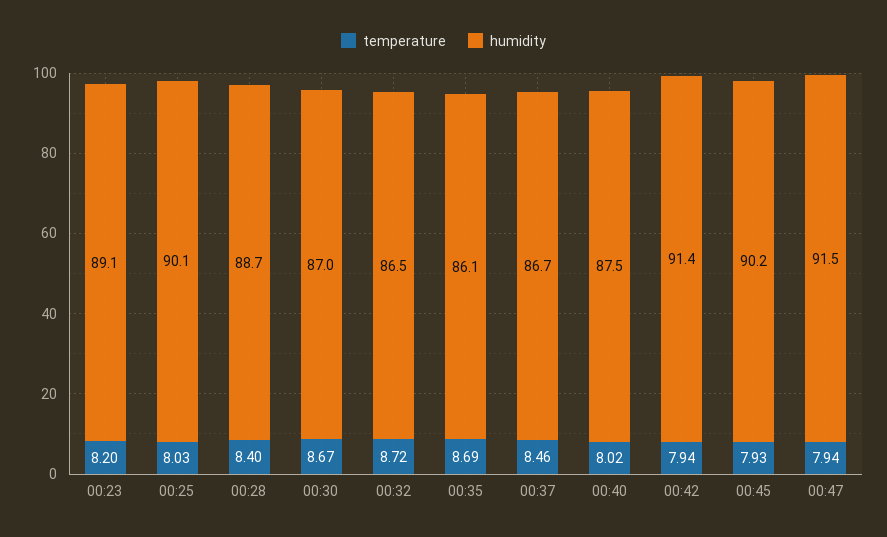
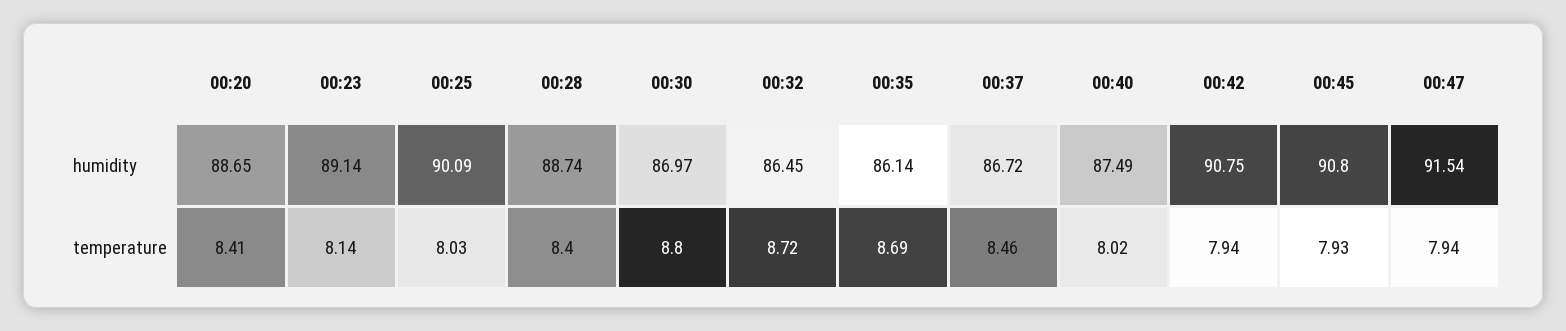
temperature, 00:23: 8.2 -> 8.14
temperature, 00:30: 8.67 -> 8.8
humidity, 00:42: 91.4 -> 90.75
humidity, 00:45: 90.2 -> 90.8
humidity, 00:20: none -> 88.65
temperature, 00:20: none -> 8.41

